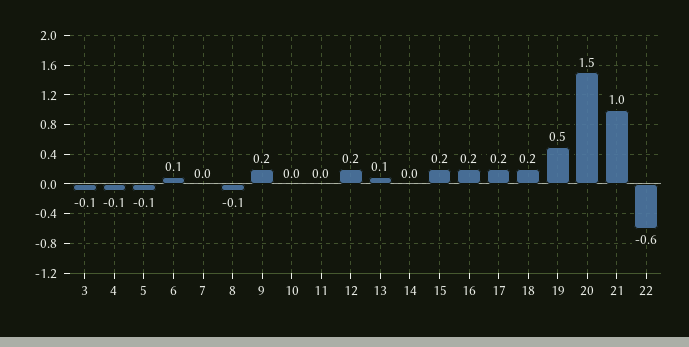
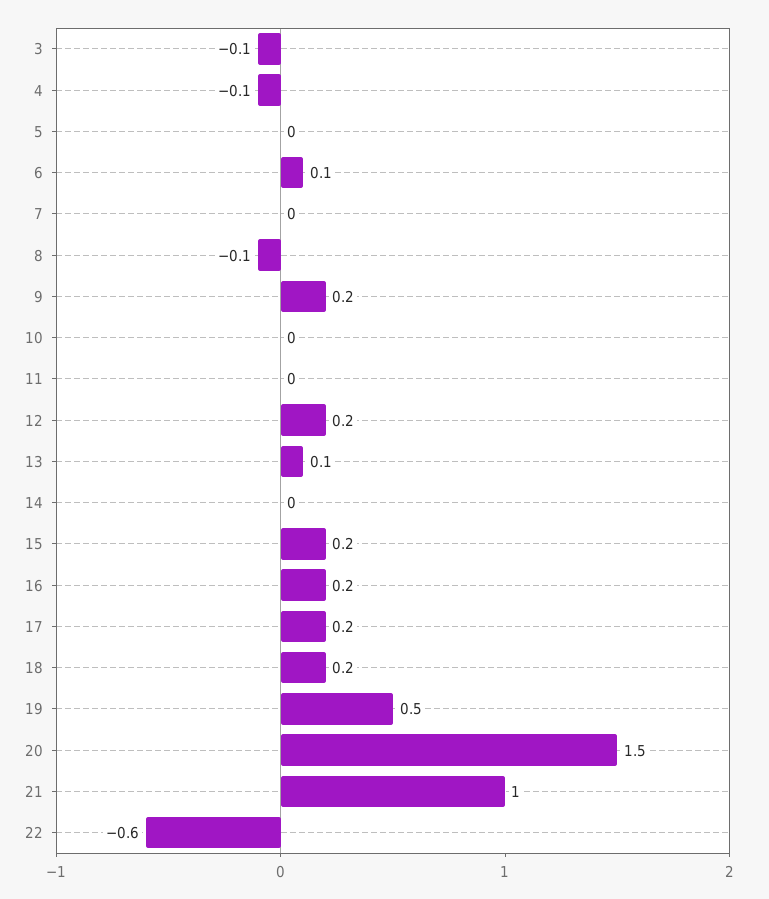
5: -0.1 -> 0

